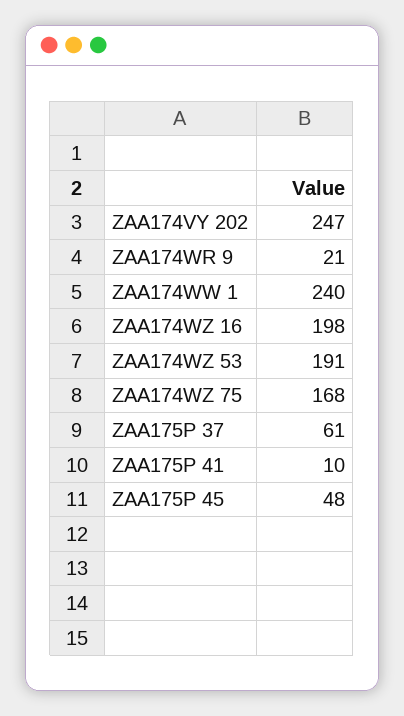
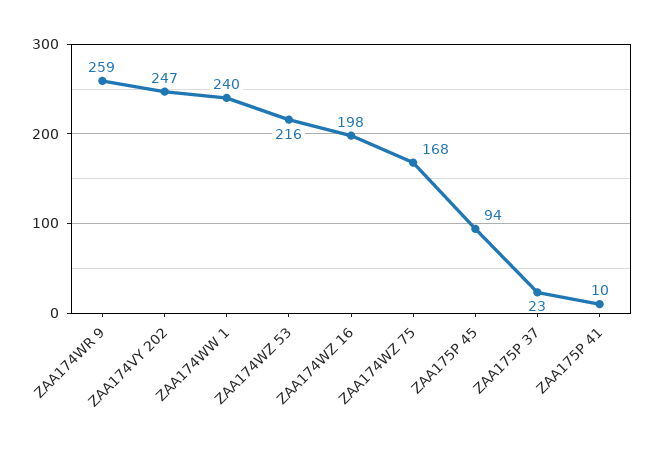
ZAA174WR 9: 21 -> 259
ZAA174WZ 53: 191 -> 216
ZAA175P 37: 61 -> 23
ZAA175P 45: 48 -> 94

